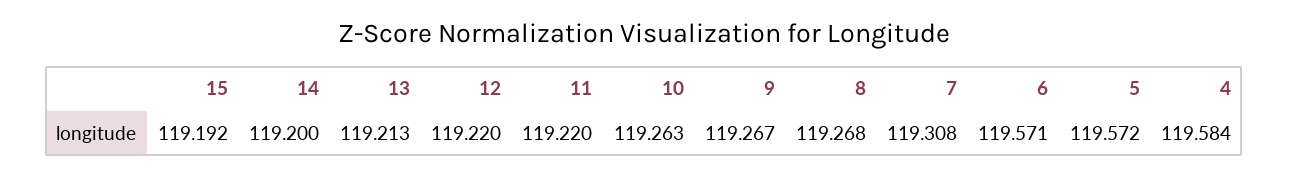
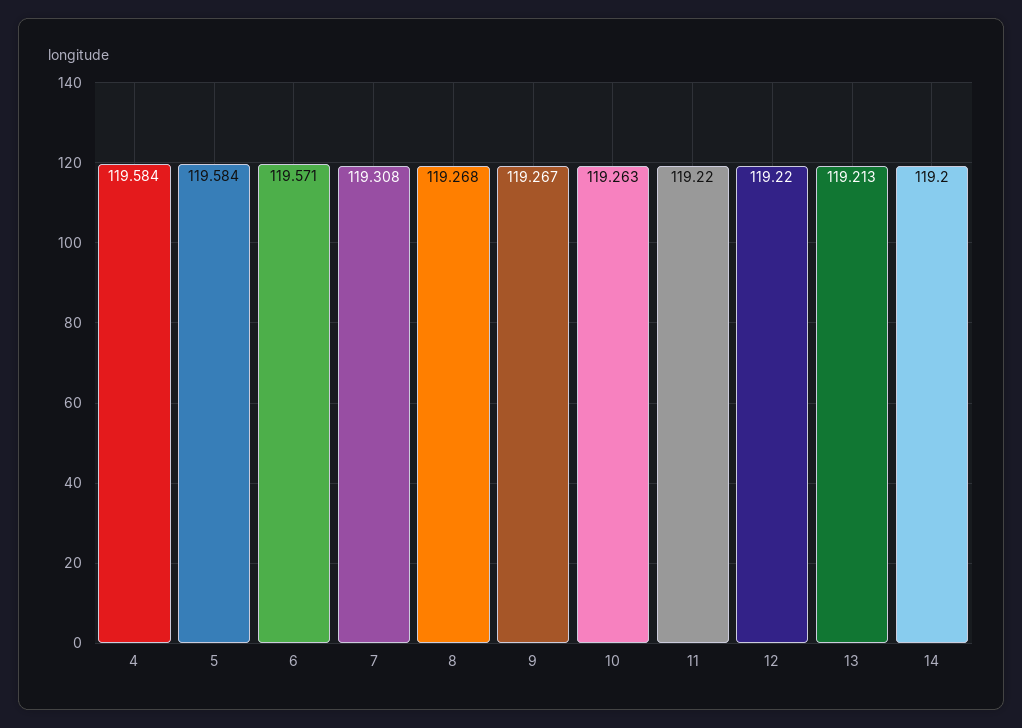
15: 119.192 -> none
5: 119.572 -> 119.584

